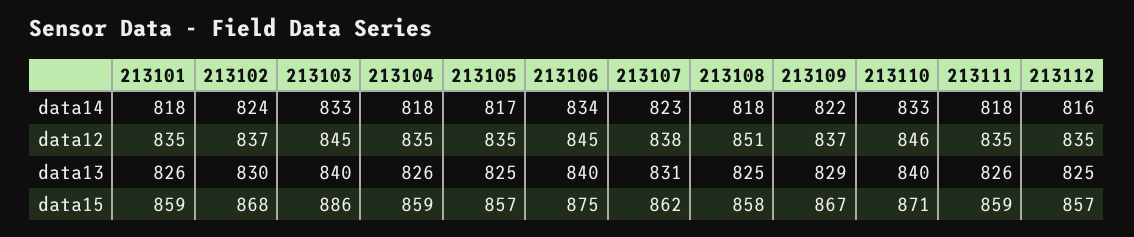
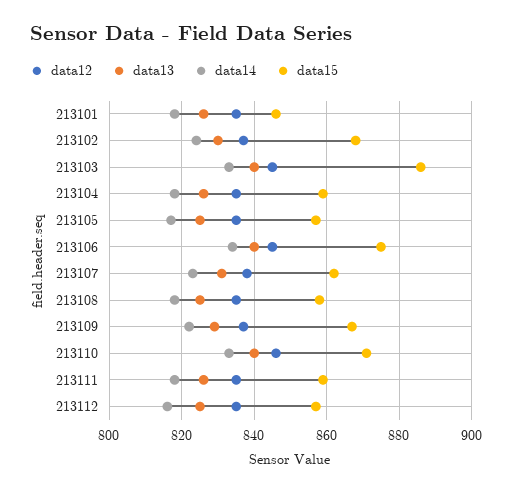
data12, 213108: 851 -> 835
data15, 213101: 859 -> 845

